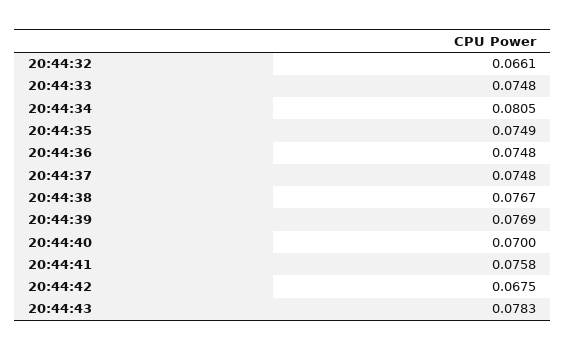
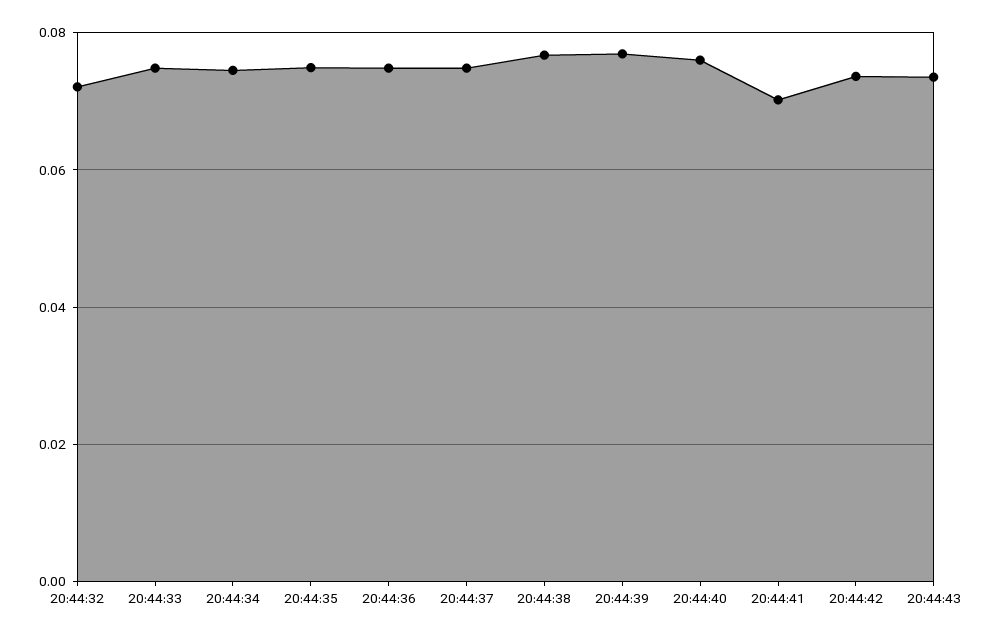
20:44:32: 0.0661 -> 0.072
20:44:34: 0.0805 -> 0.074
20:44:40: 0.07 -> 0.076
20:44:41: 0.0758 -> 0.07
20:44:42: 0.0675 -> 0.074
20:44:43: 0.0783 -> 0.074

